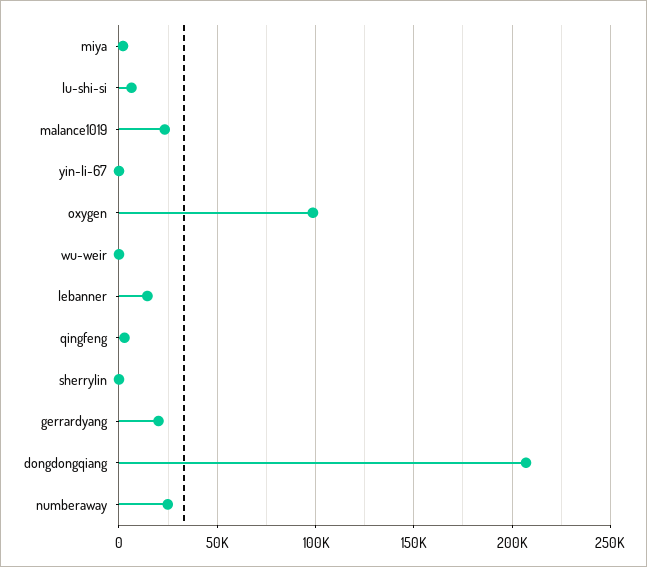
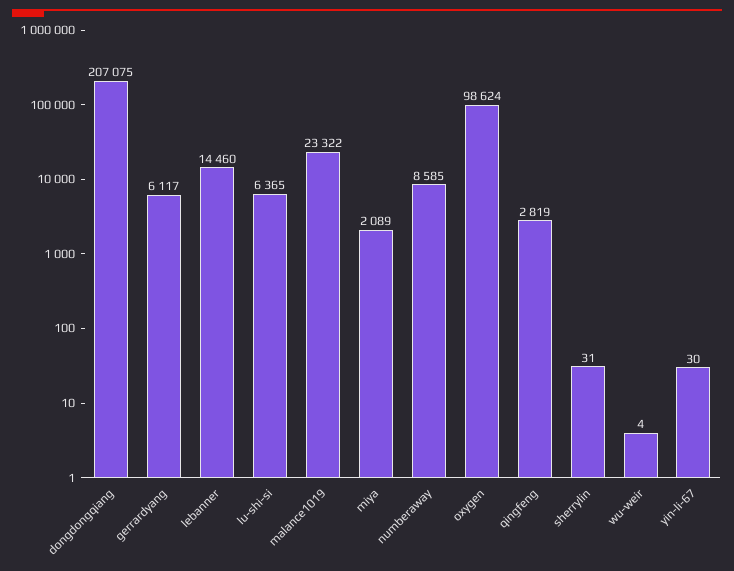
gerrardyang: 20000 -> 6117
numberaway: 25000 -> 8585

